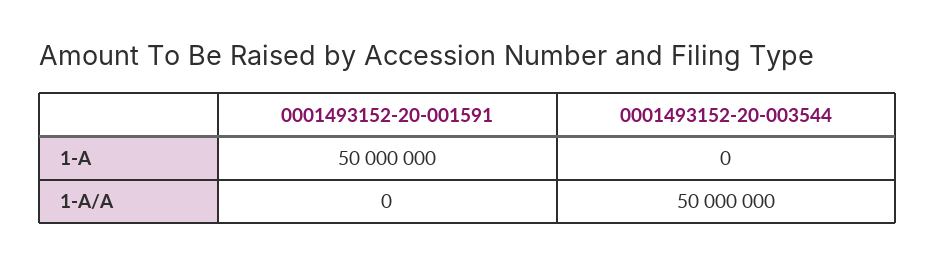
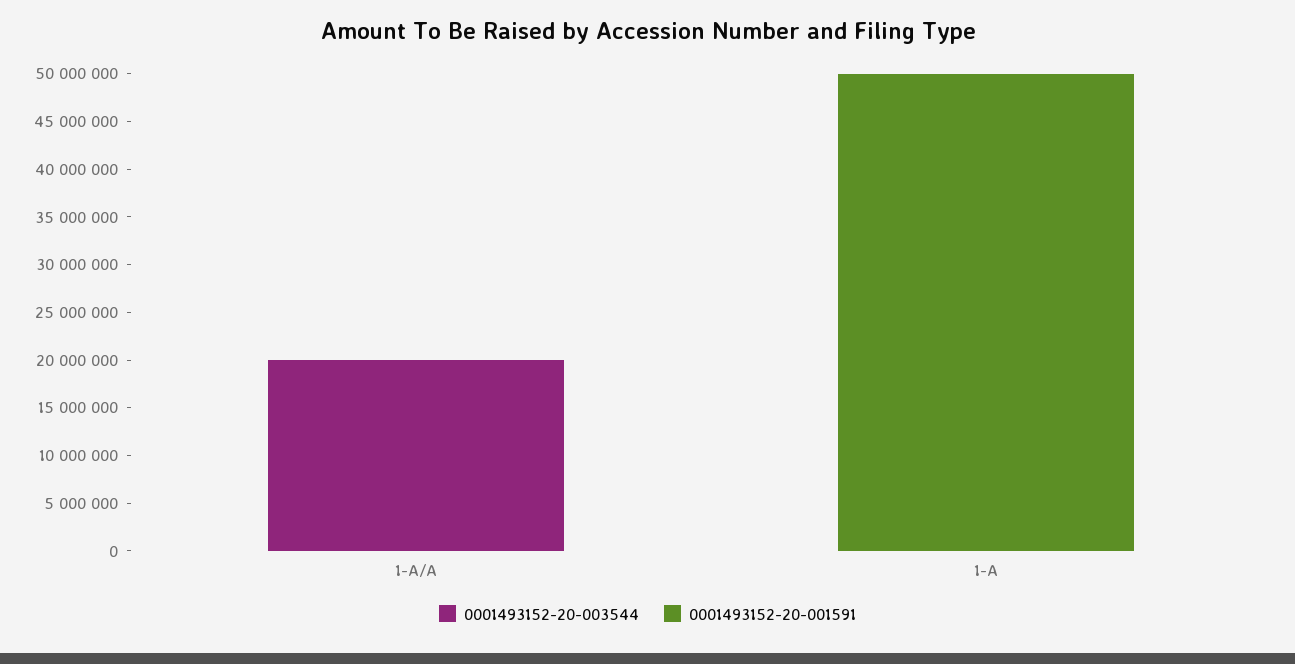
0001493152-20-003544, 1-A/A: 50000000 -> 20000000

